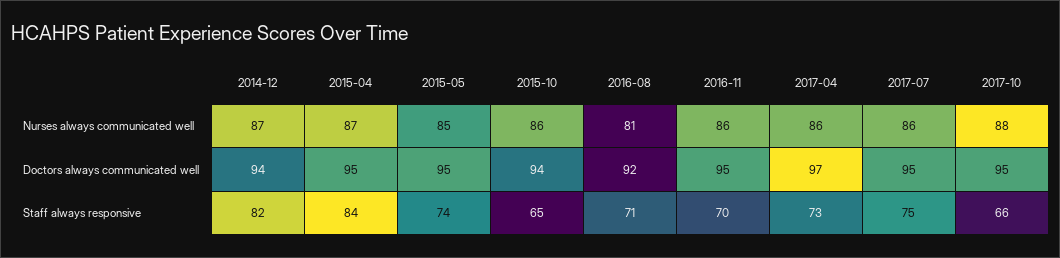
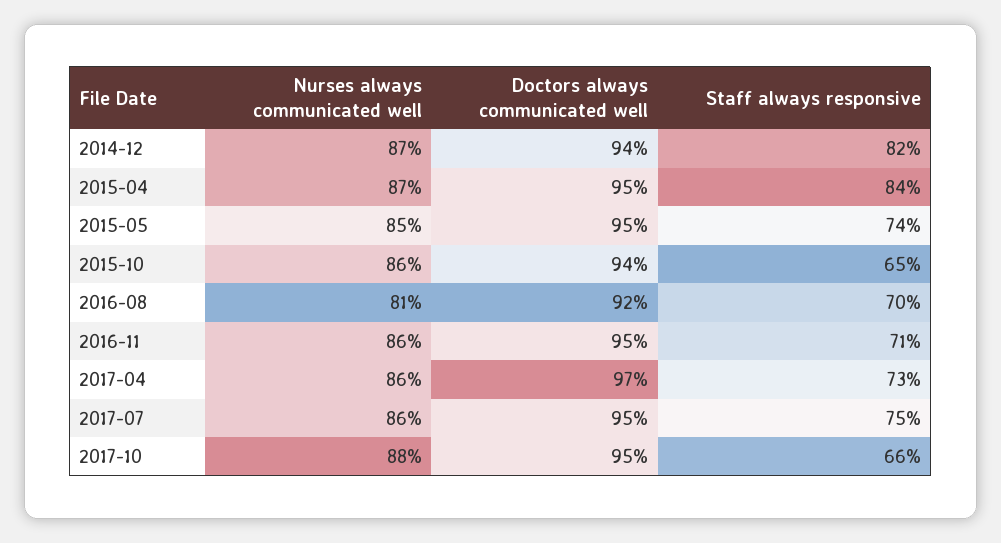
2016-08, Staff always responsive: 71 -> 70
2016-11, Staff always responsive: 70 -> 71

